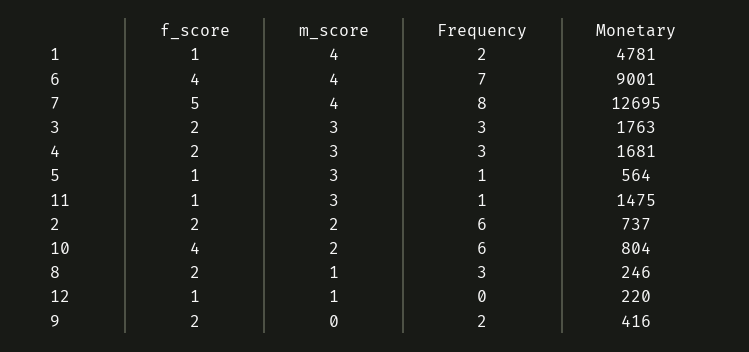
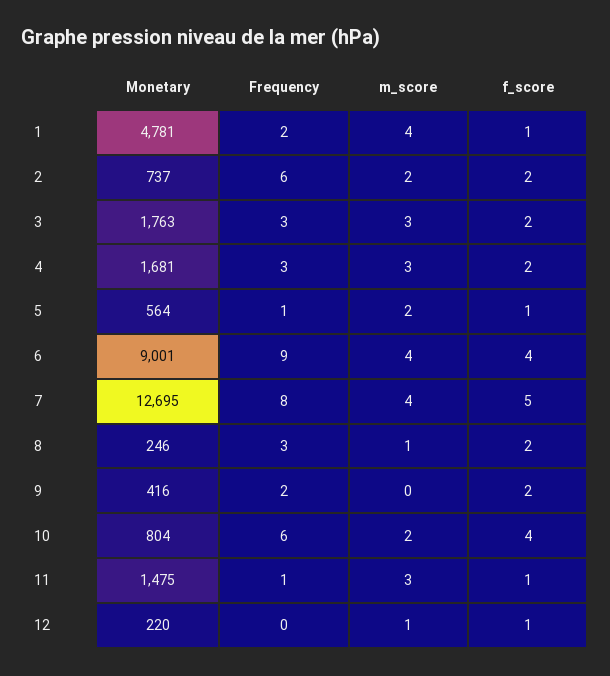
Frequency, 6: 7 -> 9
m_score, 5: 3 -> 2

